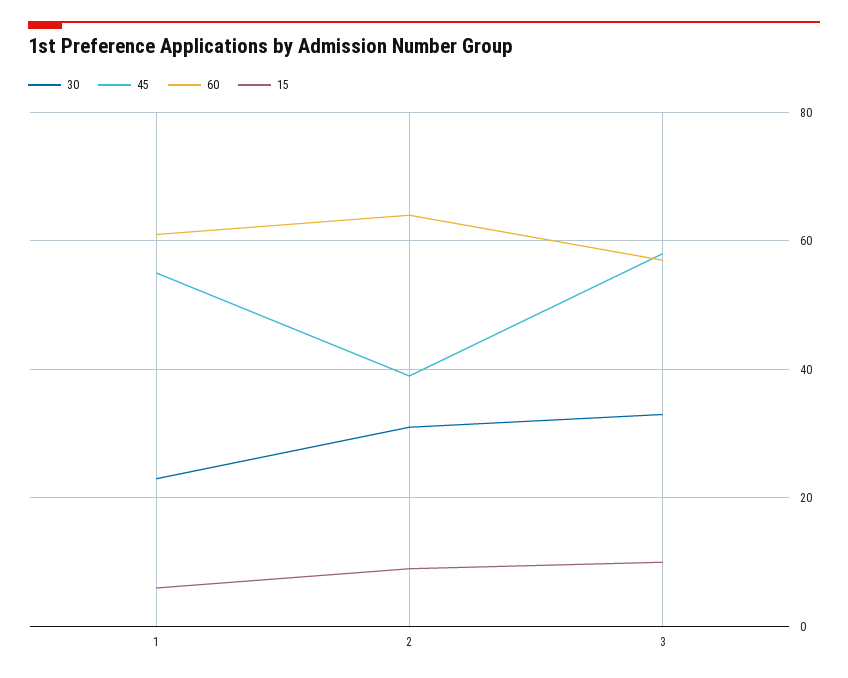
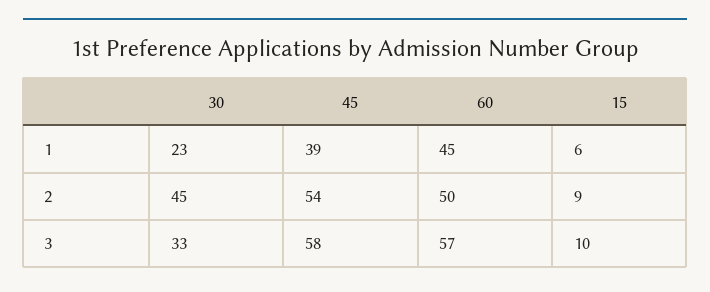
45, 1: 55 -> 39
60, 1: 60 -> 45
30, 2: 30 -> 45
45, 2: 40 -> 54
60, 2: 65 -> 50

